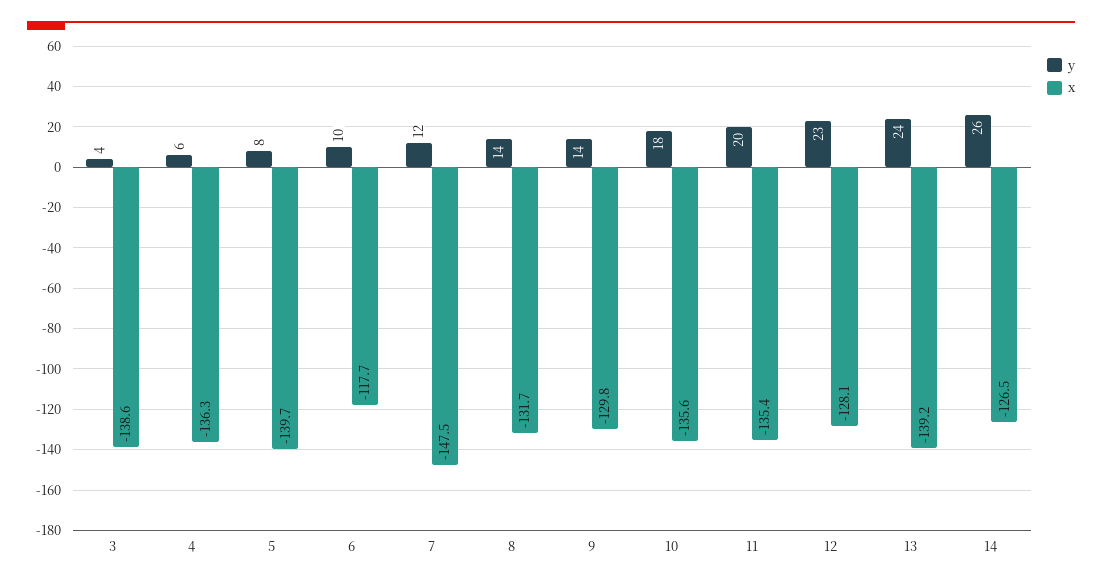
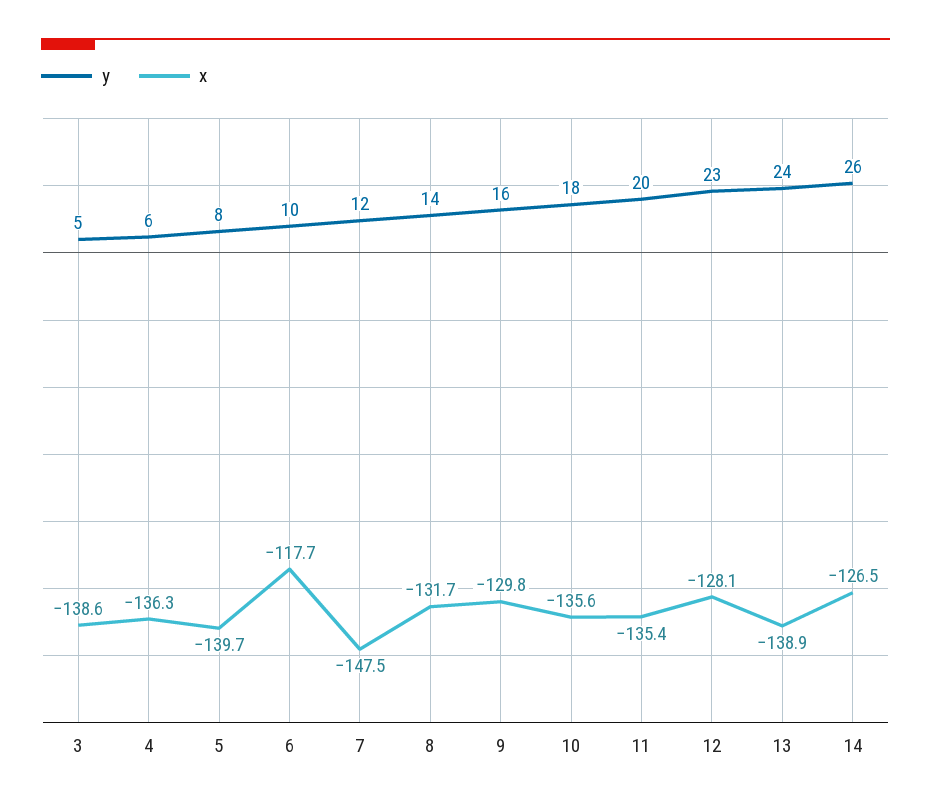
y, 3: 4 -> 5
y, 9: 14 -> 16
x, 13: -139.2 -> -138.9

